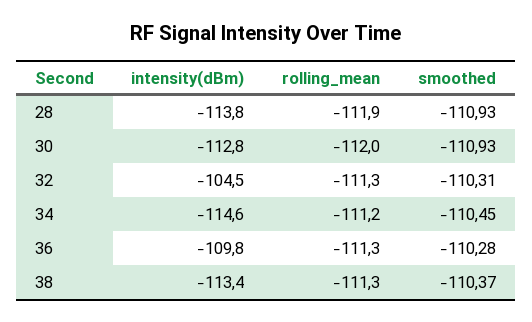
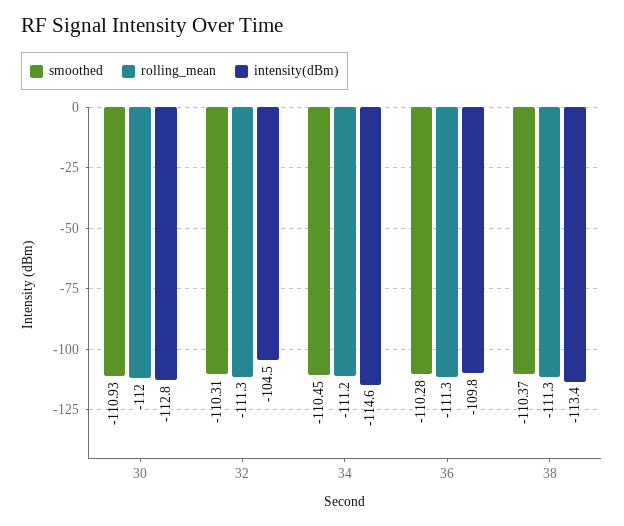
intensity(dBm), 28: -113.8 -> none
rolling_mean, 28: -111.9 -> none
smoothed, 28: -110.93 -> none

